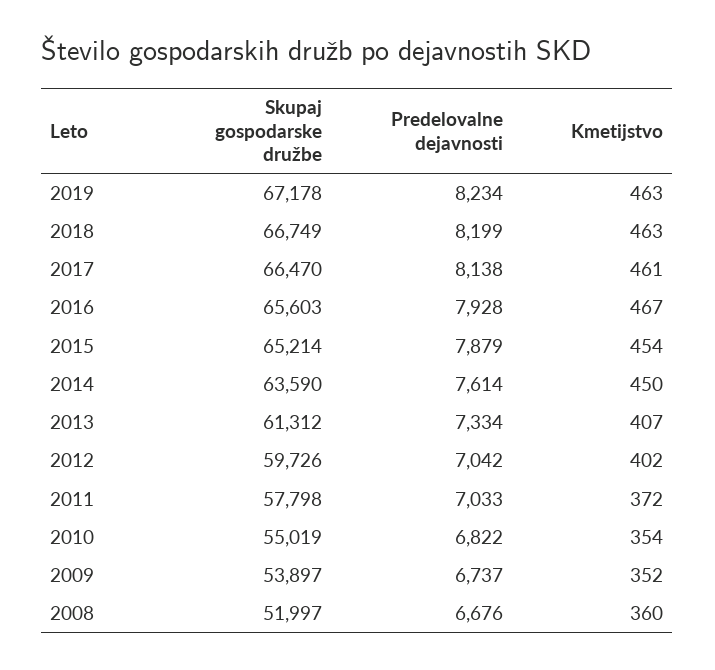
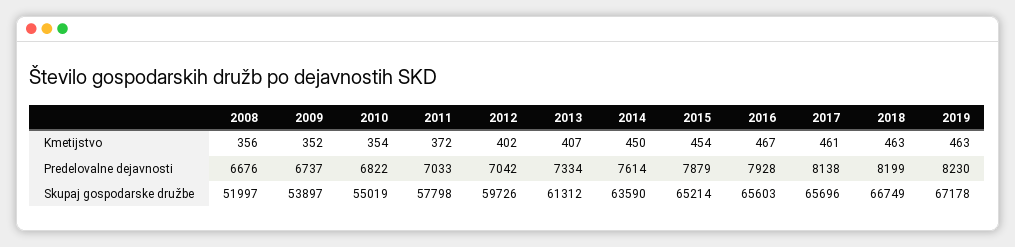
Predelovalne dejavnosti, 2019: 8234 -> 8230
Skupaj gospodarske družbe, 2017: 66470 -> 65696
Kmetijstvo, 2008: 360 -> 356

